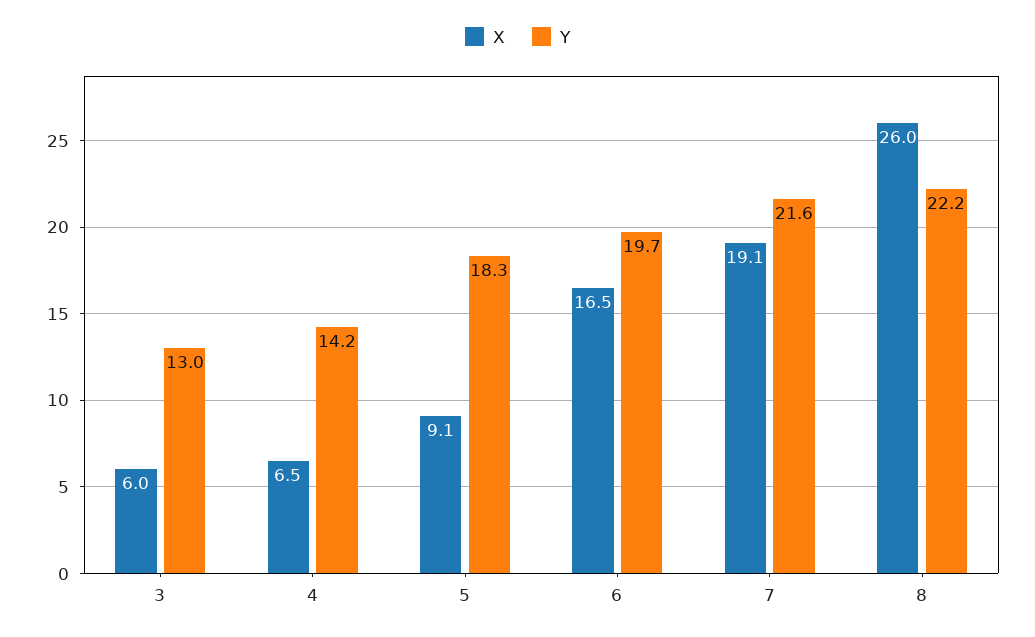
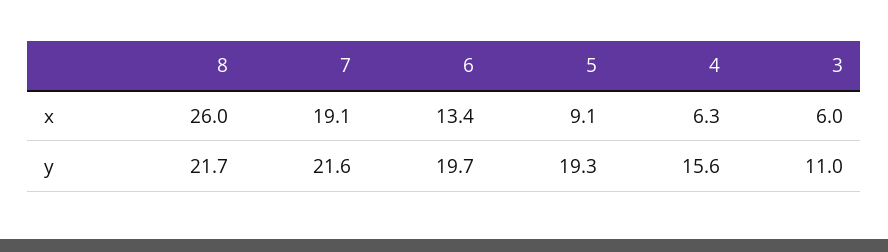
Y, 3: 13 -> 11
X, 4: 6.5 -> 6.3
Y, 4: 14.2 -> 15.6
Y, 5: 18.3 -> 19.3
X, 6: 16.5 -> 13.4
Y, 8: 22.2 -> 21.7

